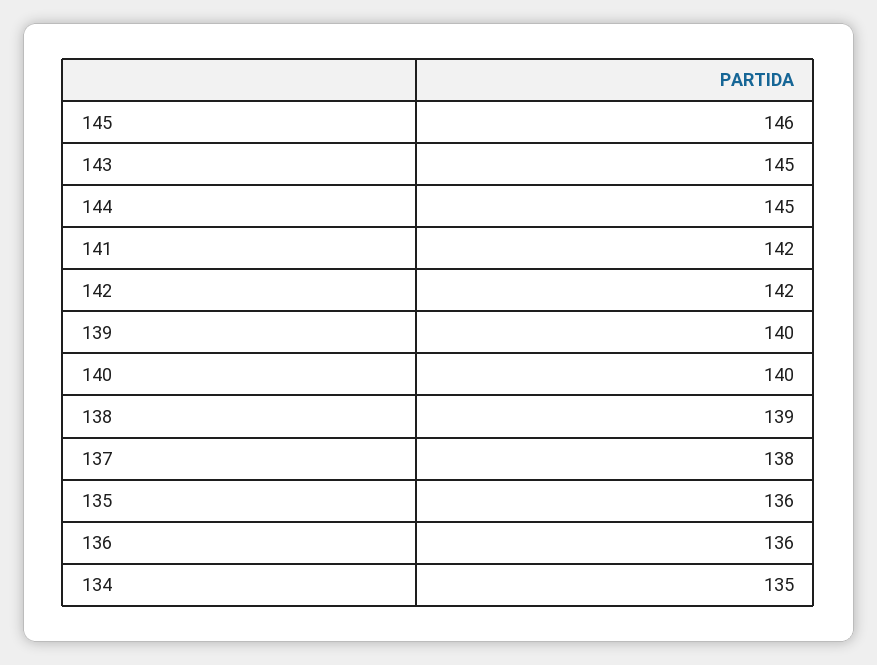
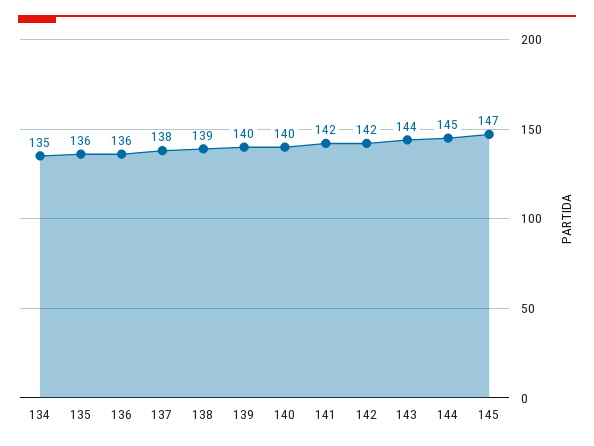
145: 146 -> 147
143: 145 -> 144

